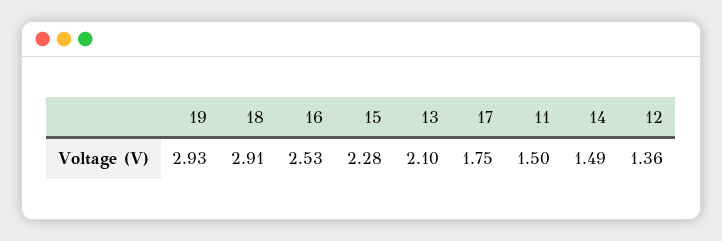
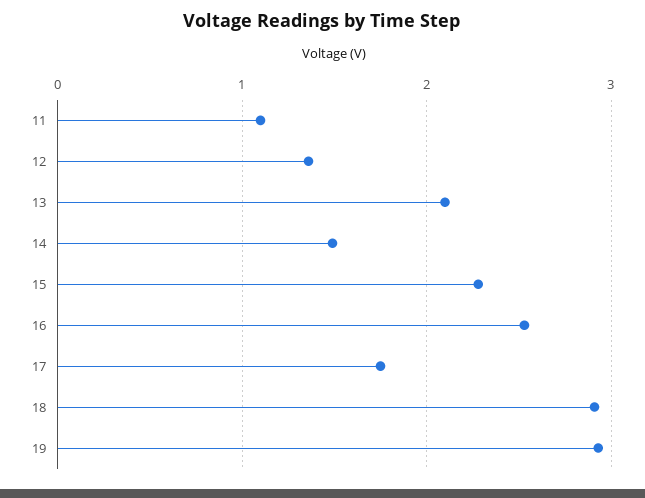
11: 1.5 -> 1.1

